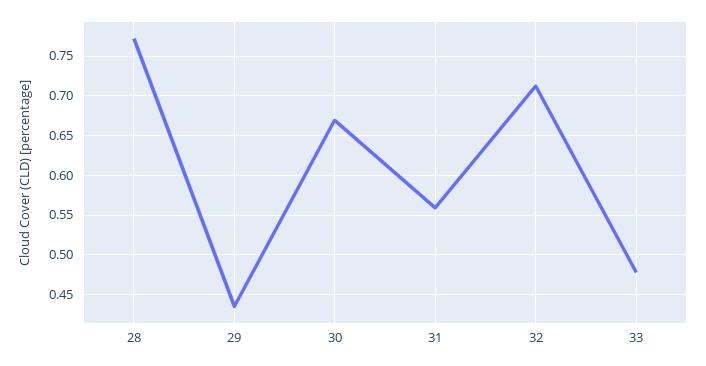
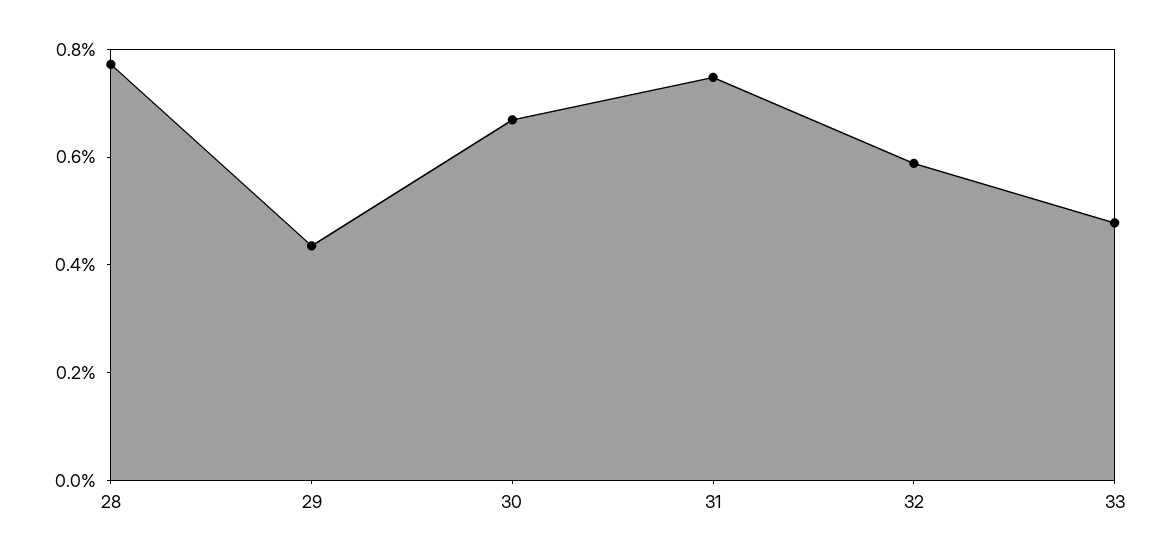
31: 0.56 -> 0.75
32: 0.71 -> 0.6

